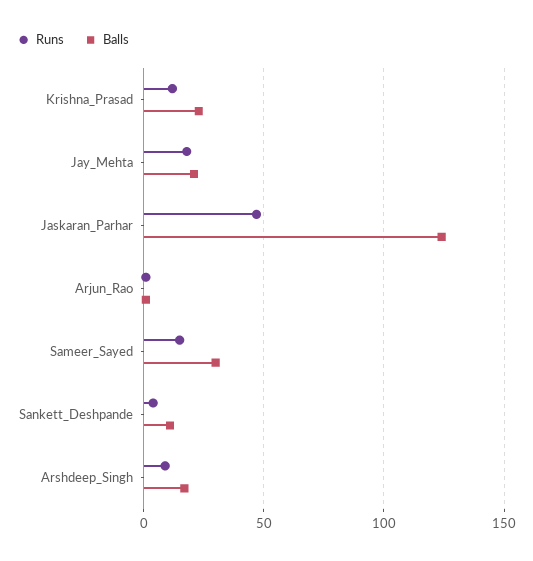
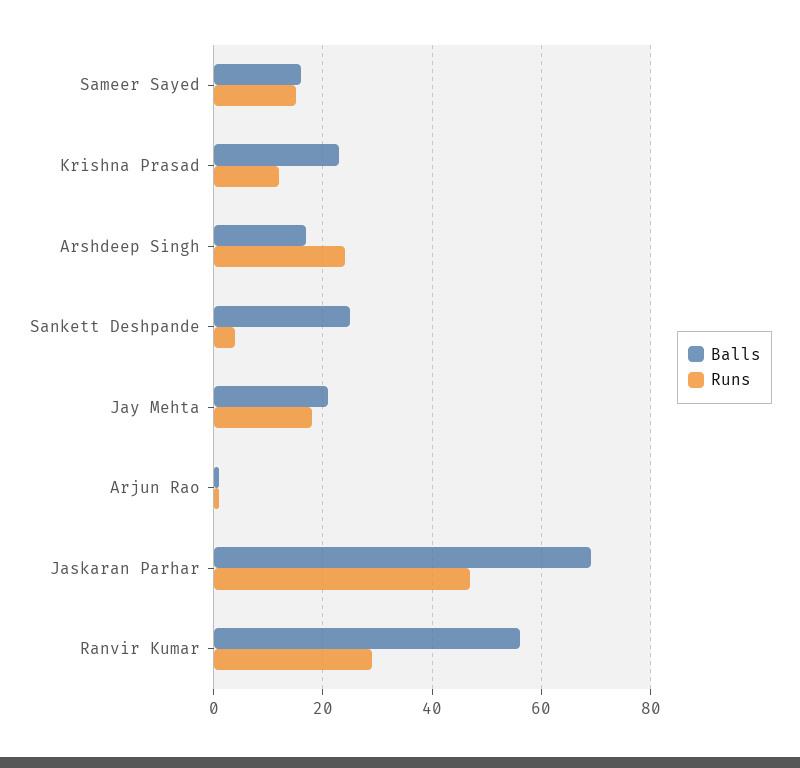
Balls, Jaskaran_Parhar: 125 -> 70
Balls, Sameer_Sayed: 30 -> 15
Balls, Sankett_Deshpande: 10 -> 25
Runs, Arshdeep_Singh: 10 -> 25
Balls, Ranvir Kumar: none -> 55
Runs, Ranvir Kumar: none -> 30

